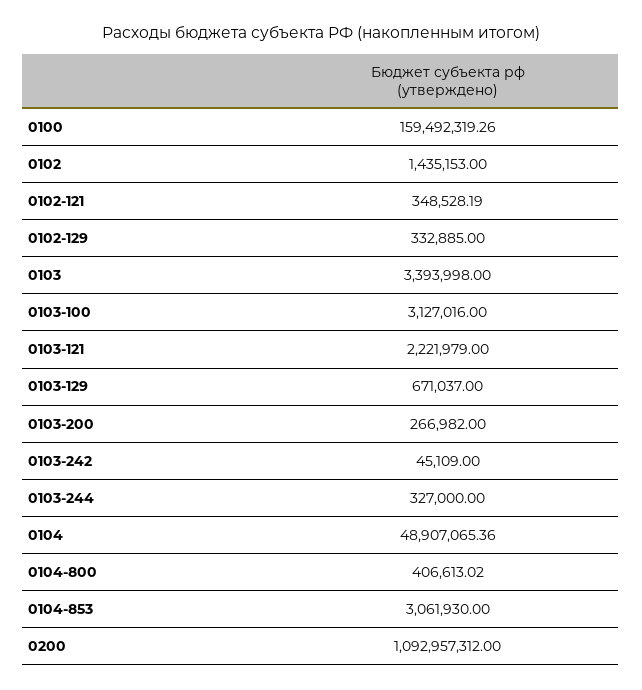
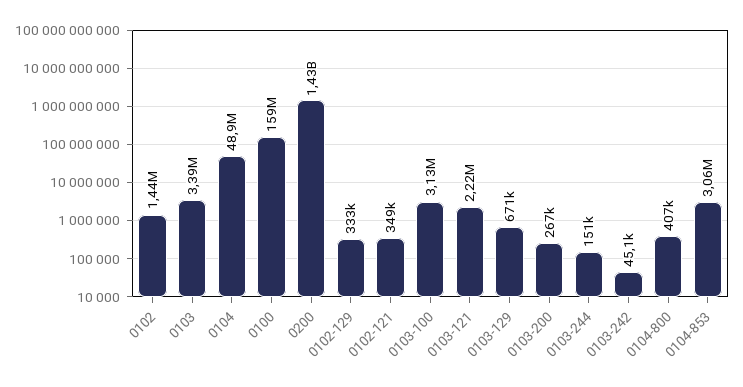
0103-244: 327000 -> 151000
0200: 1092957312 -> 1430000000

